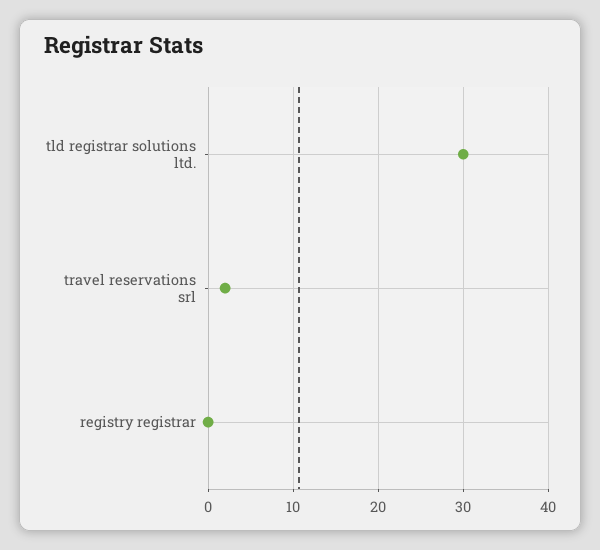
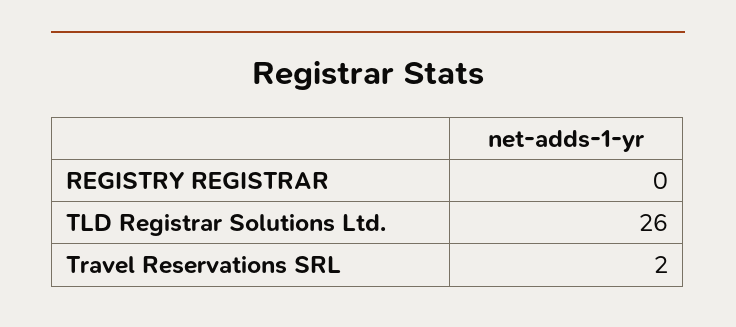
tld registrar solutions ltd.: 30 -> 26

